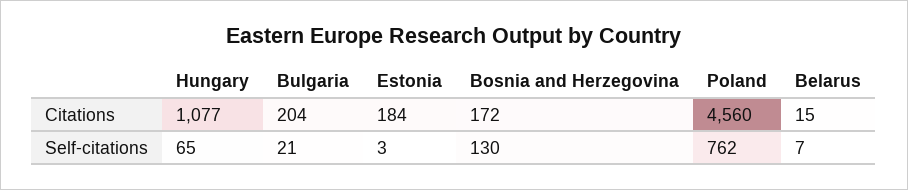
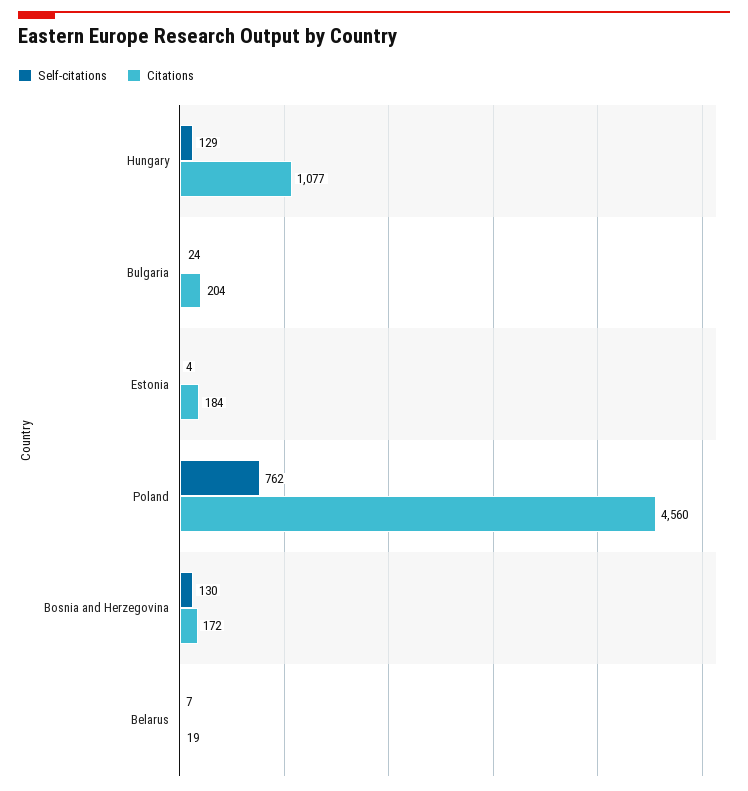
Citations, Belarus: 15 -> 19
Self-citations, Hungary: 65 -> 129
Self-citations, Bulgaria: 21 -> 24
Self-citations, Estonia: 3 -> 4

